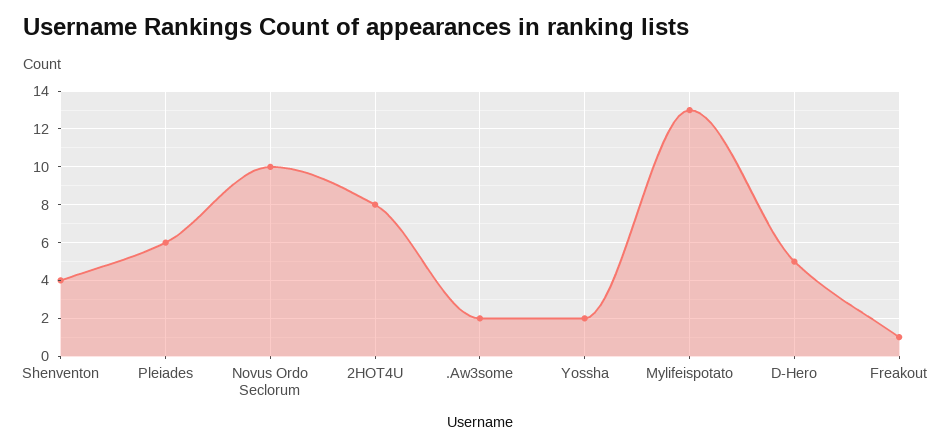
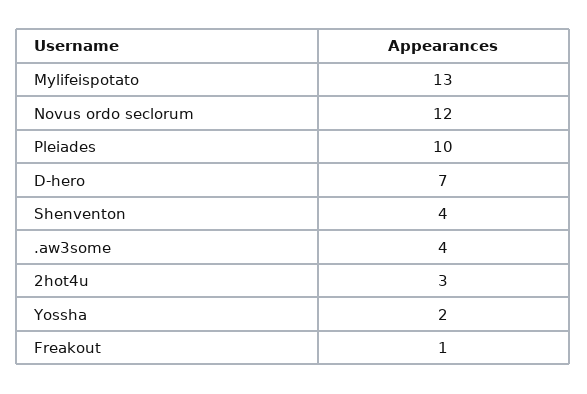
Pleiades: 6 -> 10
Novus Ordo Seclorum: 10 -> 12
2HOT4U: 8 -> 3
.Aw3some: 2 -> 4
D-Hero: 5 -> 7

